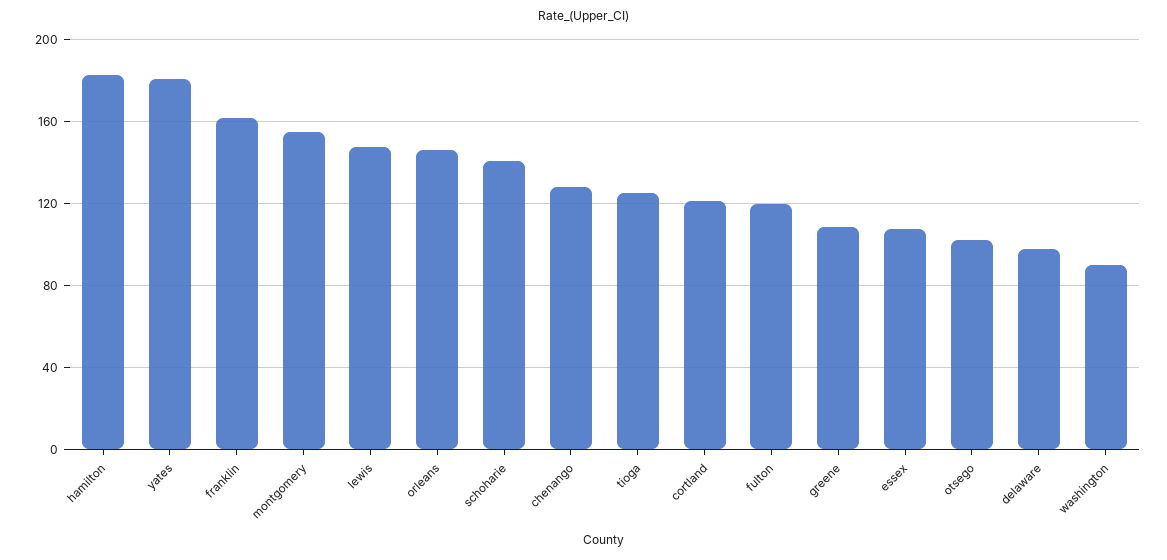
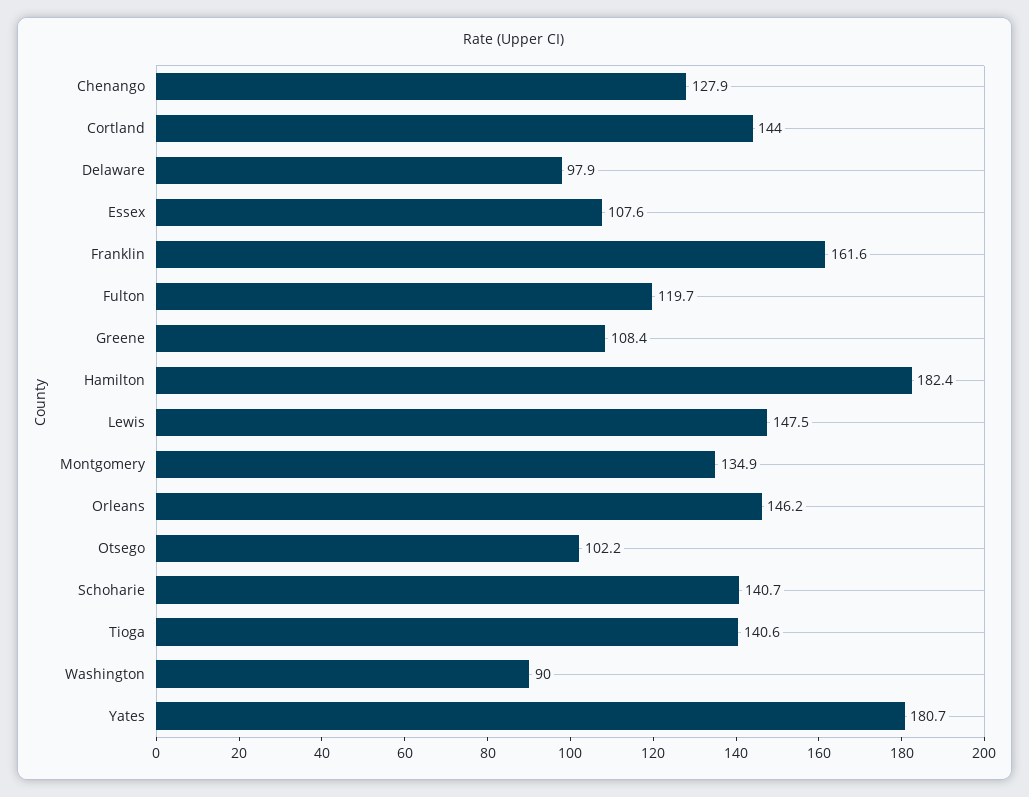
montgomery: 155 -> 134.9
tioga: 125 -> 140.6
cortland: 120 -> 144

